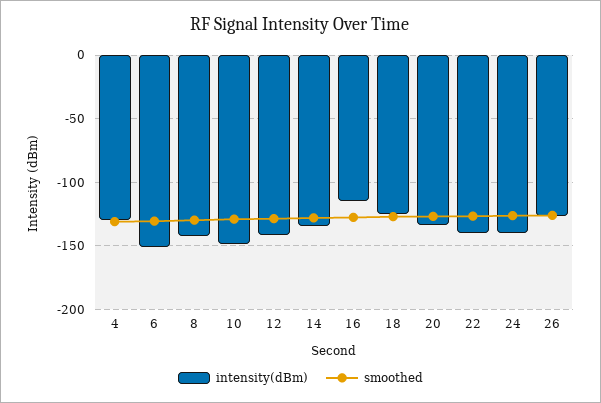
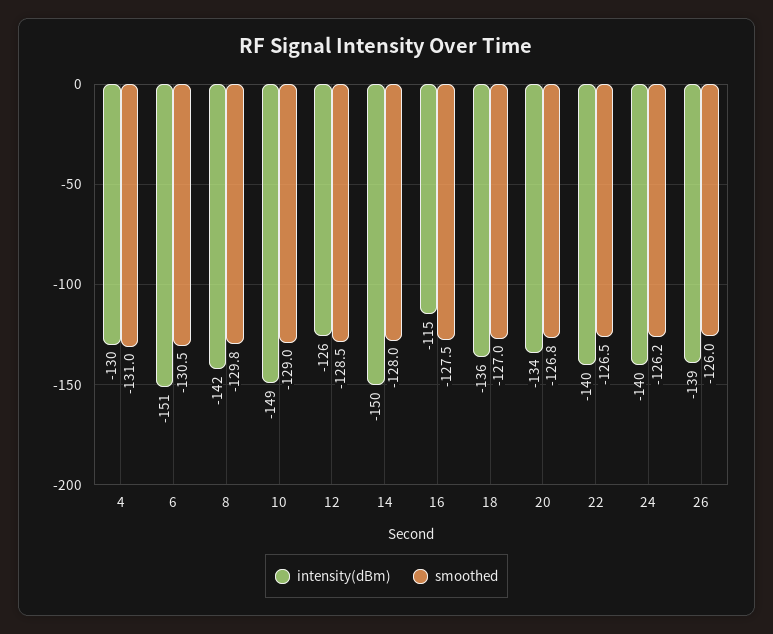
intensity(dBm), 12: -140 -> -126
intensity(dBm), 14: -135 -> -150
intensity(dBm), 18: -125 -> -136
intensity(dBm), 26: -125 -> -139

